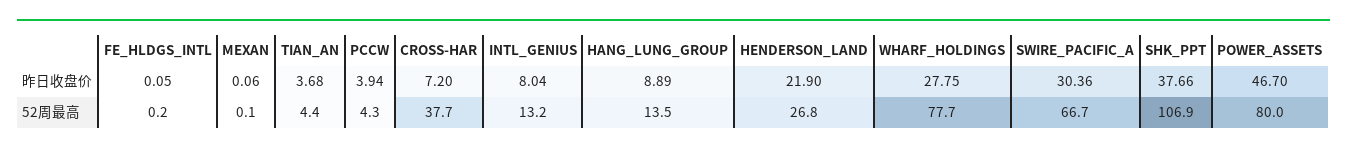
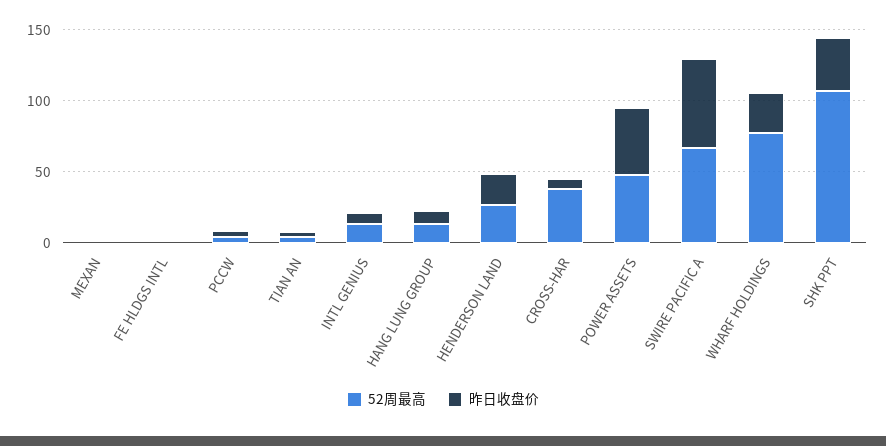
昨日收盘价, SWIRE_PACIFIC_A: 30.36 -> 60
52周最高, POWER_ASSETS: 80 -> 50

